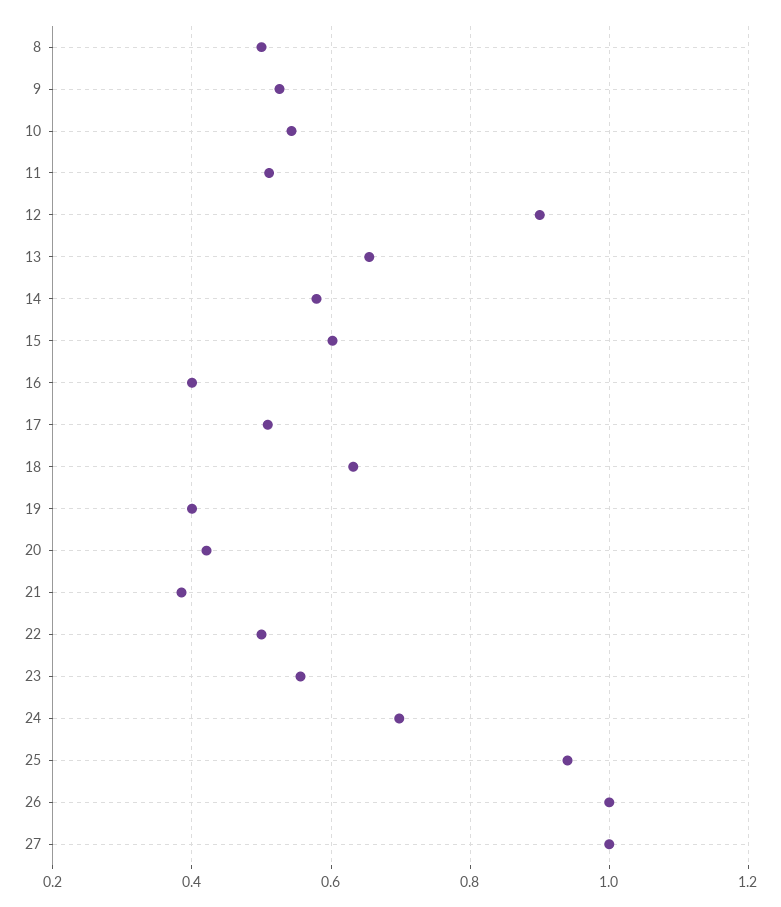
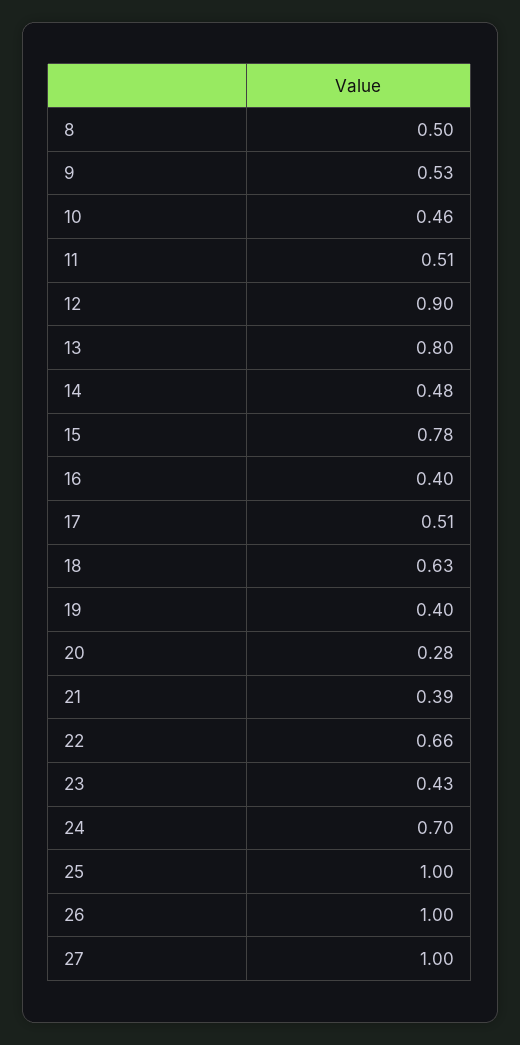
10: 0.54 -> 0.46
13: 0.66 -> 0.8
14: 0.58 -> 0.48
15: 0.6 -> 0.78
20: 0.42 -> 0.28
22: 0.5 -> 0.66
23: 0.56 -> 0.43
25: 0.94 -> 1

